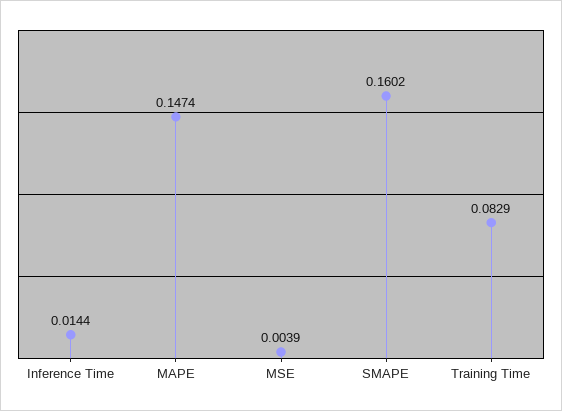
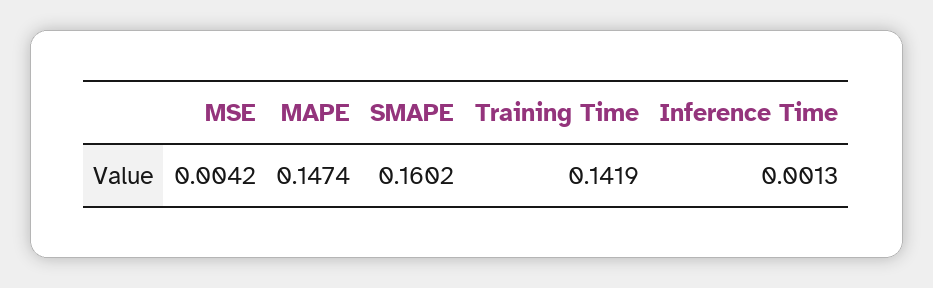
Inference Time: 0.0144 -> 0.0013
MSE: 0.0039 -> 0.0042
Training Time: 0.0829 -> 0.1419

